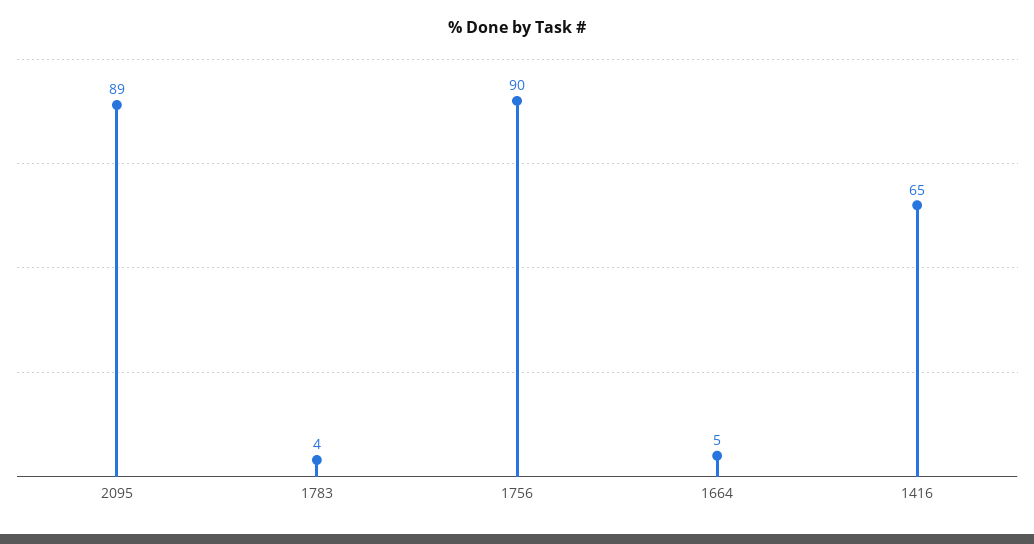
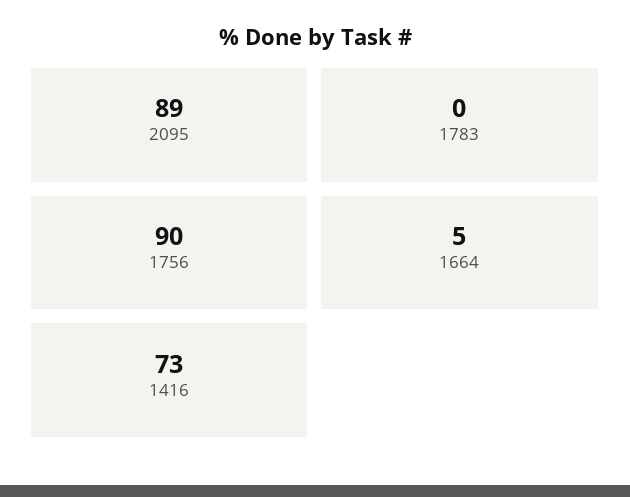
1783: 4 -> 0
1416: 65 -> 73

